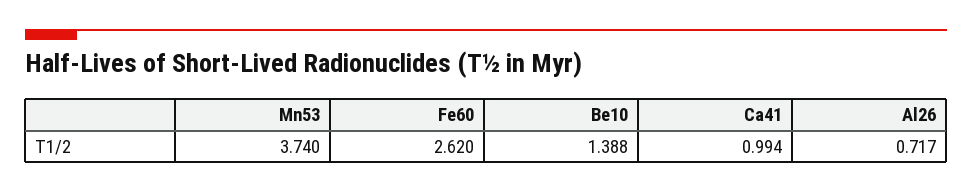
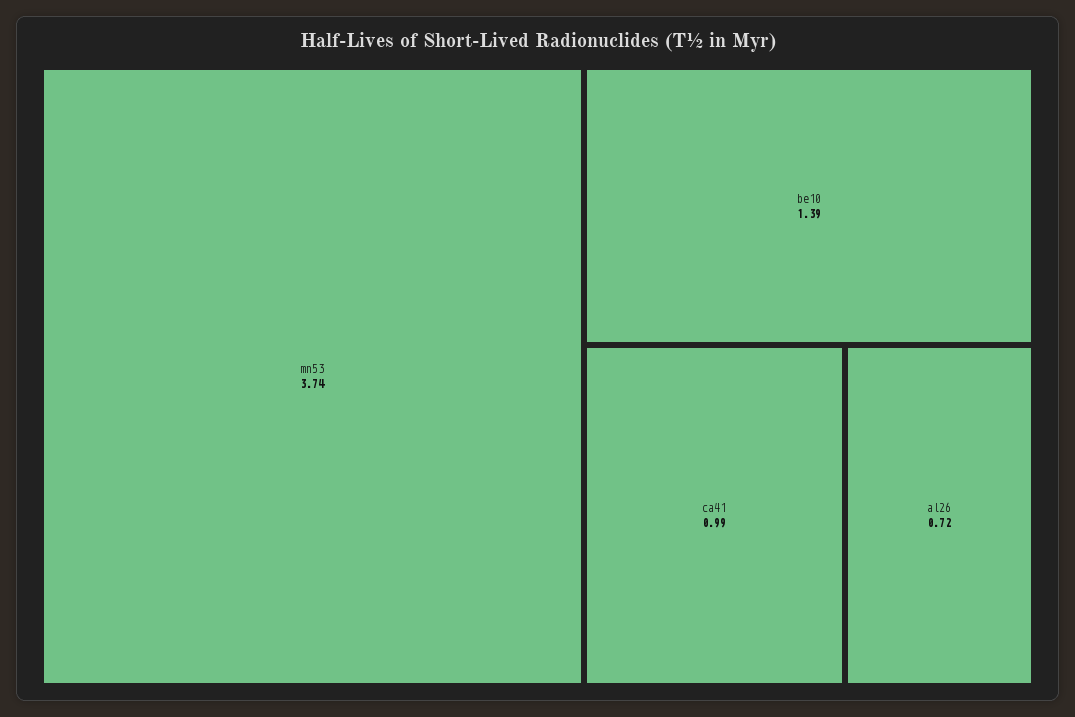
Fe60: 2.62 -> none

